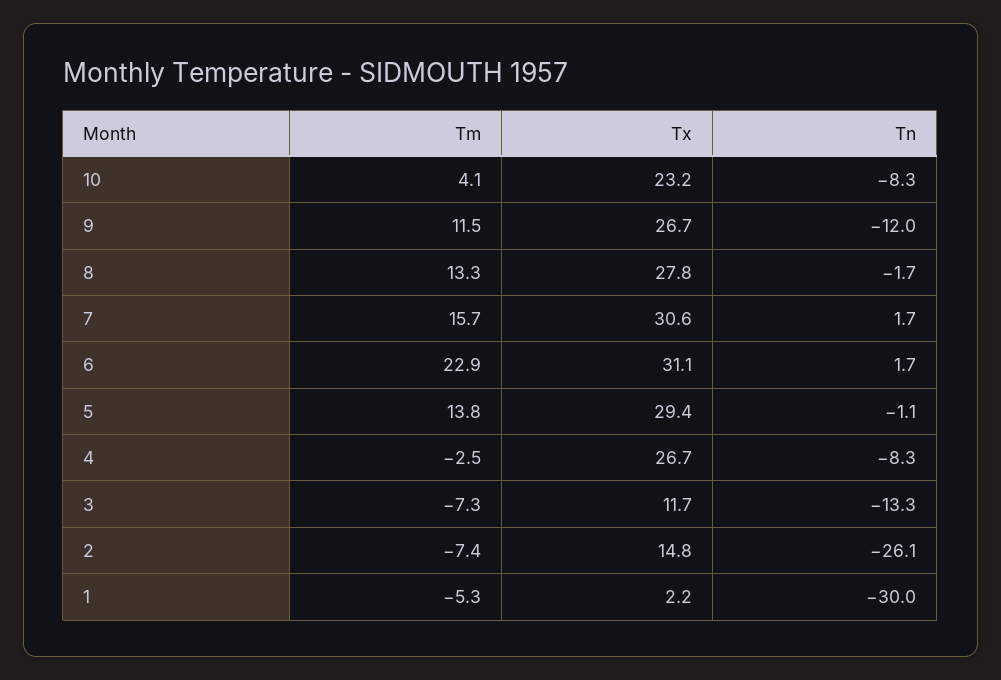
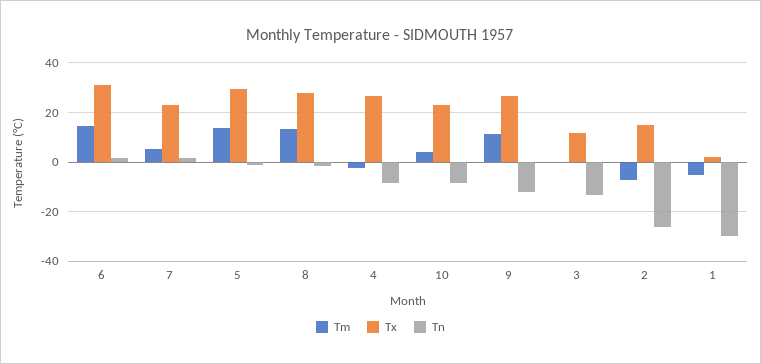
Tm, 7: 15.7 -> 5
Tx, 7: 30.6 -> 22.5
Tm, 6: 22.9 -> 15
Tm, 3: -7.3 -> 0

